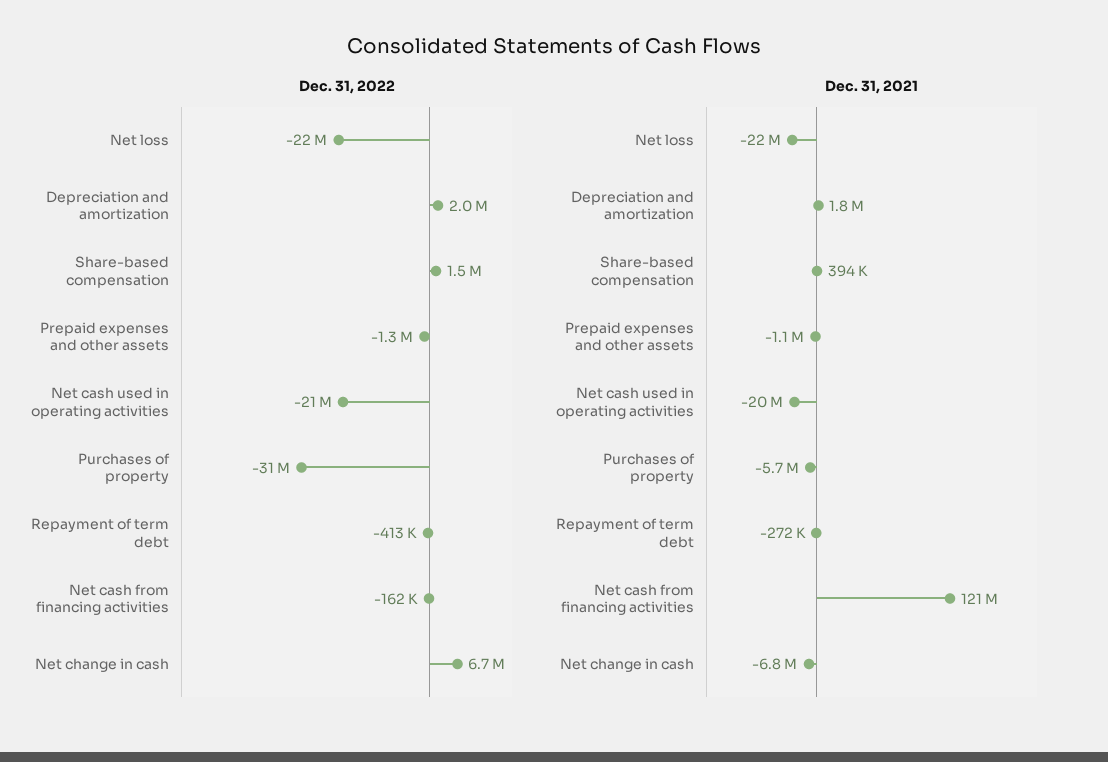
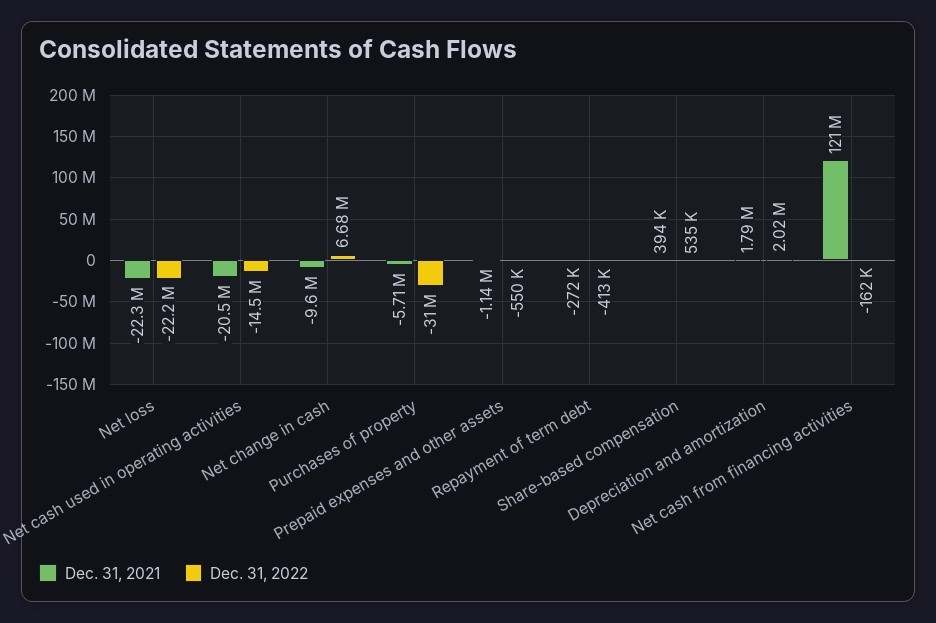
Dec. 31, 2022, Share-based compensation: 1500000 -> 535000
Dec. 31, 2022, Prepaid expenses and other assets: -1300000 -> -550000
Dec. 31, 2022, Net cash used in operating activities: -21000000 -> -14500000
Dec. 31, 2021, Net change in cash: -6800000 -> -9600000

